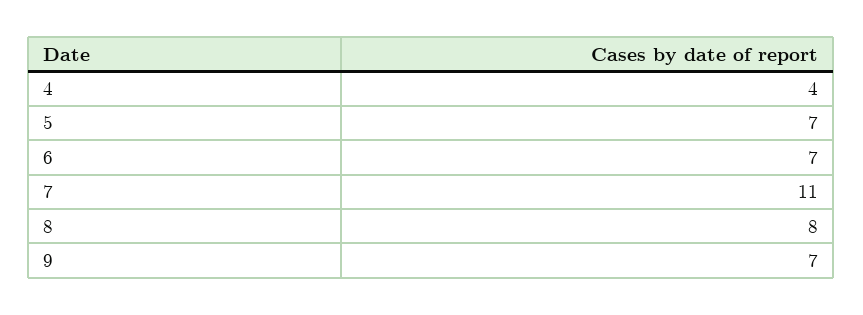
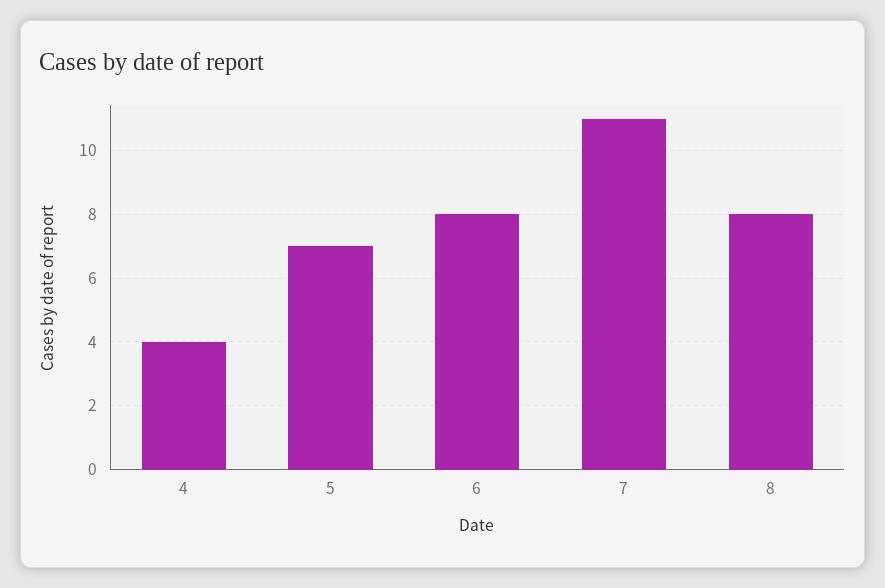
6: 7 -> 8
9: 7 -> none

